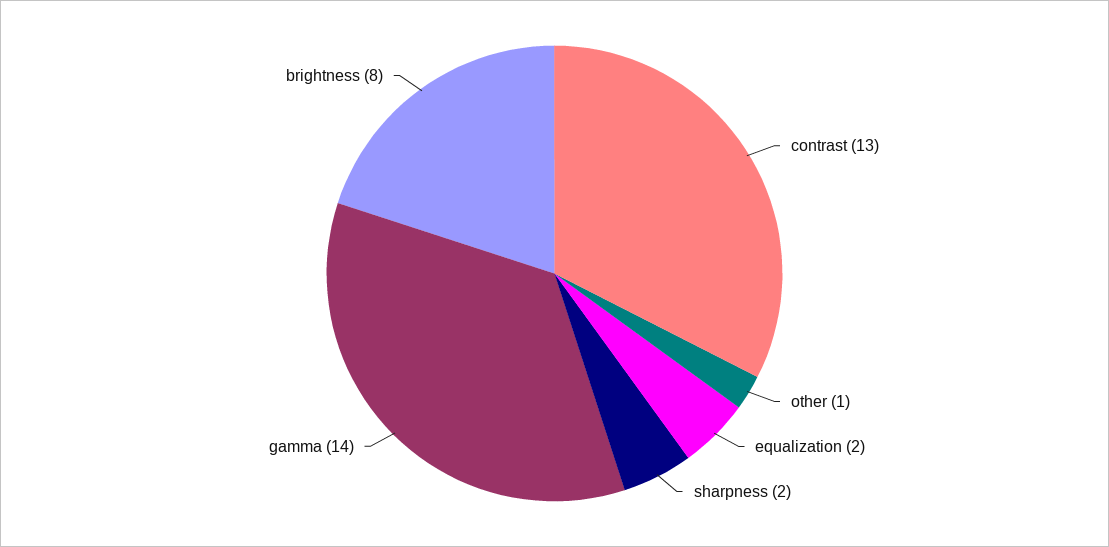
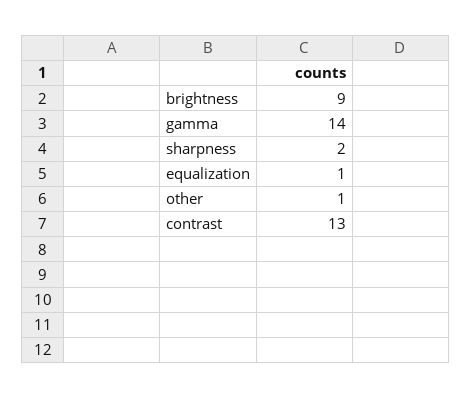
equalization: 2 -> 1
brightness: 8 -> 9

